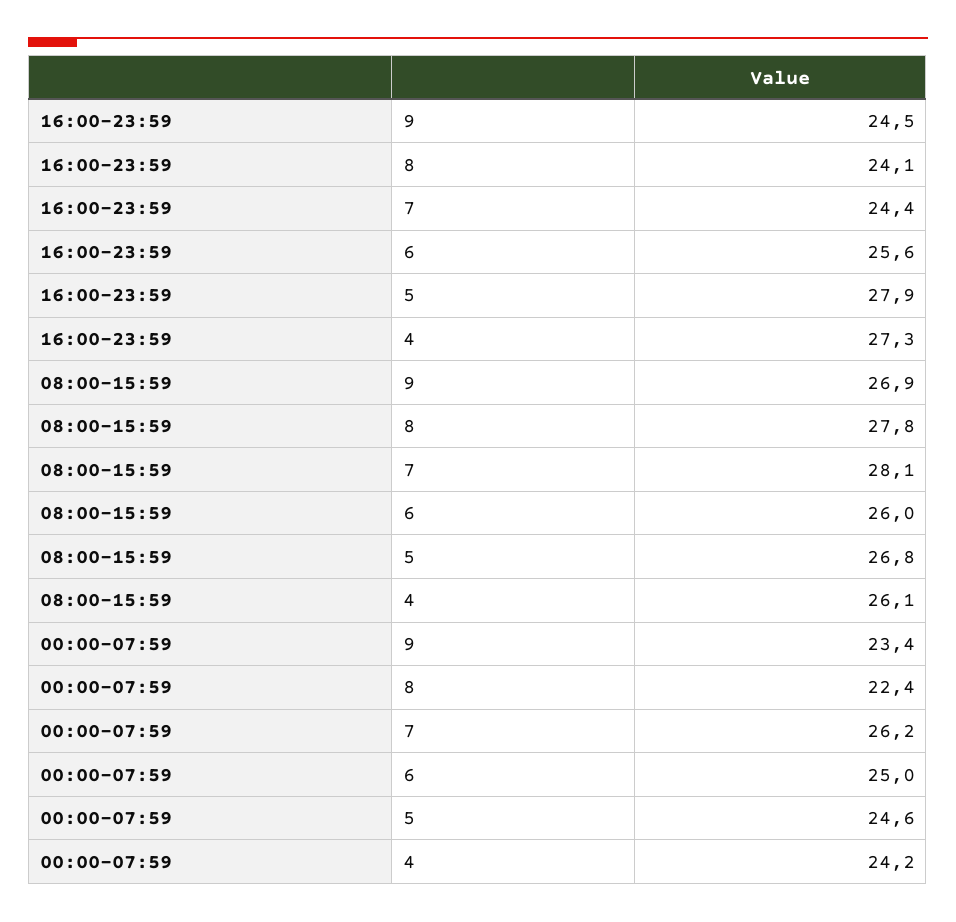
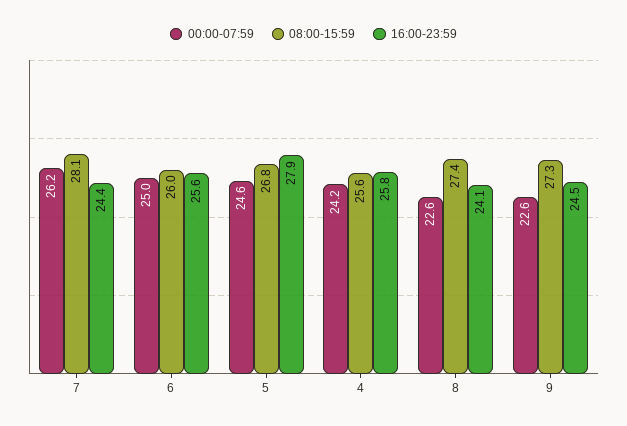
16:00-23:59, 4: 27.3 -> 25.8
08:00-15:59, 9: 26.9 -> 27.3
08:00-15:59, 8: 27.8 -> 27.4
08:00-15:59, 4: 26.1 -> 25.6
00:00-07:59, 9: 23.4 -> 22.6
00:00-07:59, 8: 22.4 -> 22.6

